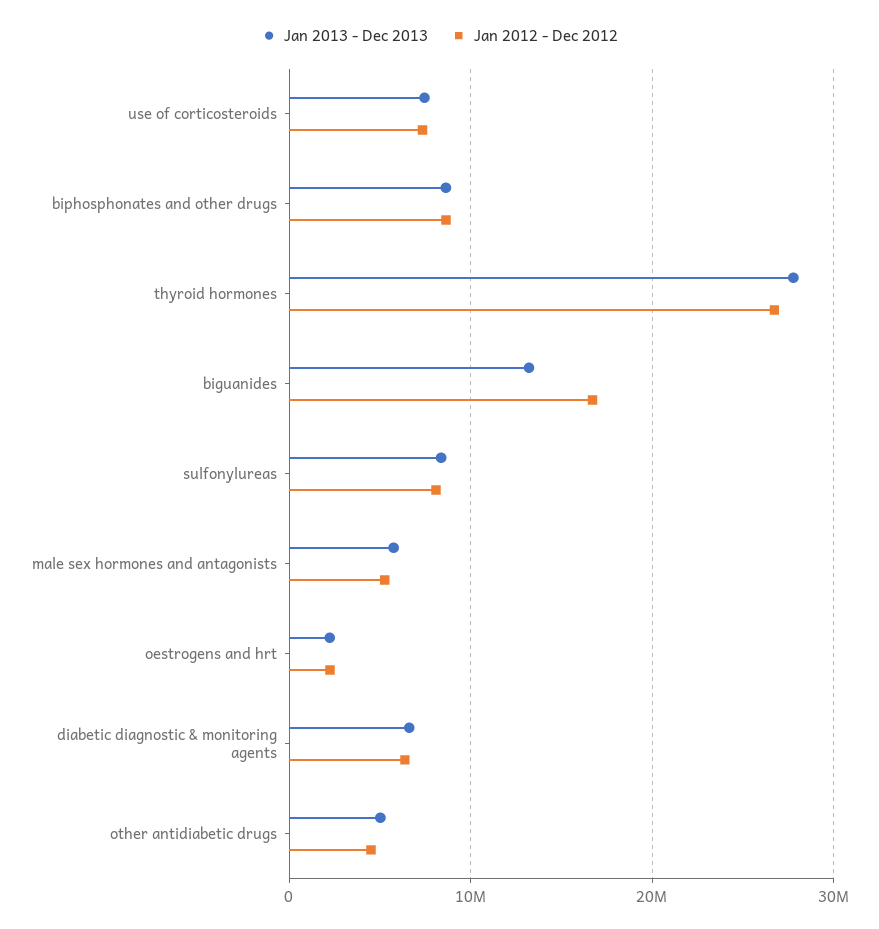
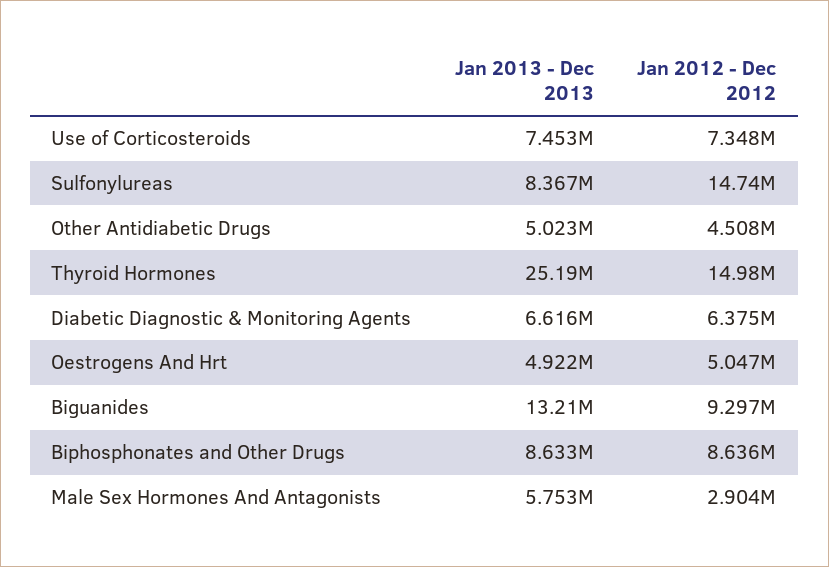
Jan 2013 - Dec 2013, thyroid hormones: 28000000 -> 25190000
Jan 2012 - Dec 2012, thyroid hormones: 27000000 -> 14980000
Jan 2012 - Dec 2012, biguanides: 17000000 -> 9297000
Jan 2012 - Dec 2012, sulfonylureas: 8000000 -> 14740000
Jan 2012 - Dec 2012, male sex hormones and antagonists: 5000000 -> 2904000
Jan 2013 - Dec 2013, oestrogens and hrt: 2000000 -> 4922000
Jan 2012 - Dec 2012, oestrogens and hrt: 2000000 -> 5047000

